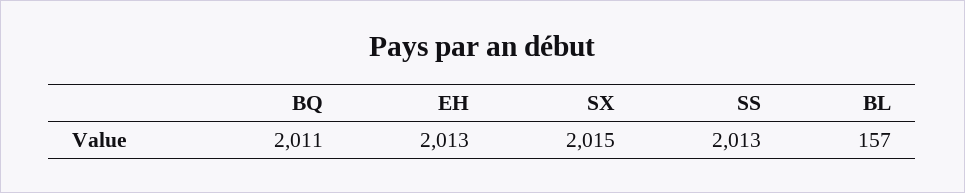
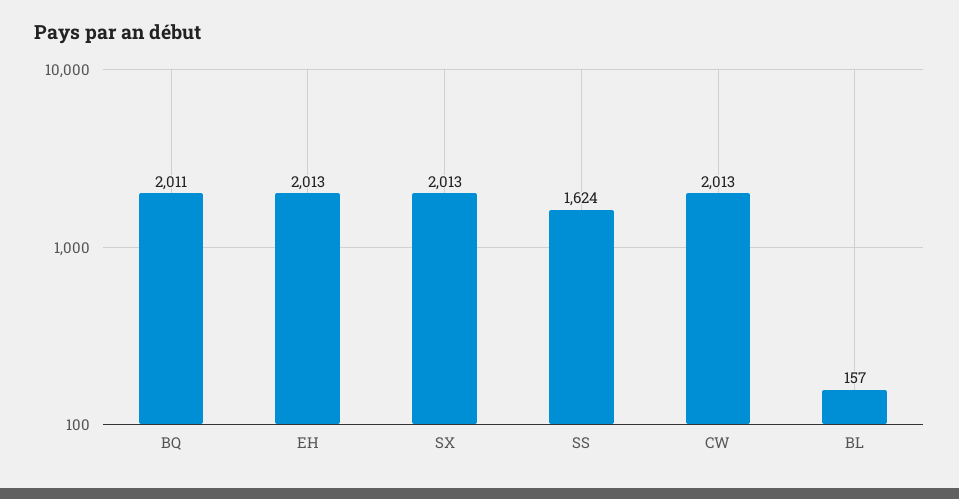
SX: 2015 -> 2013
SS: 2013 -> 1624
CW: none -> 2013

